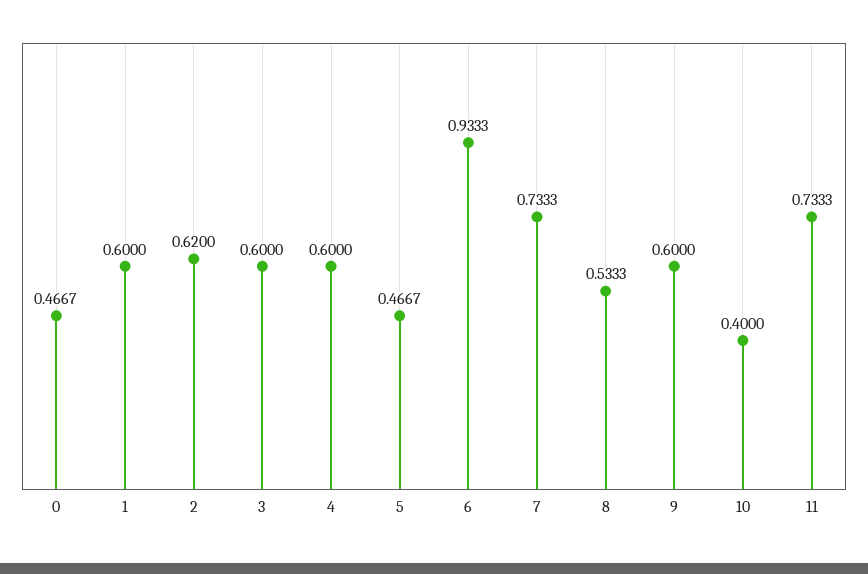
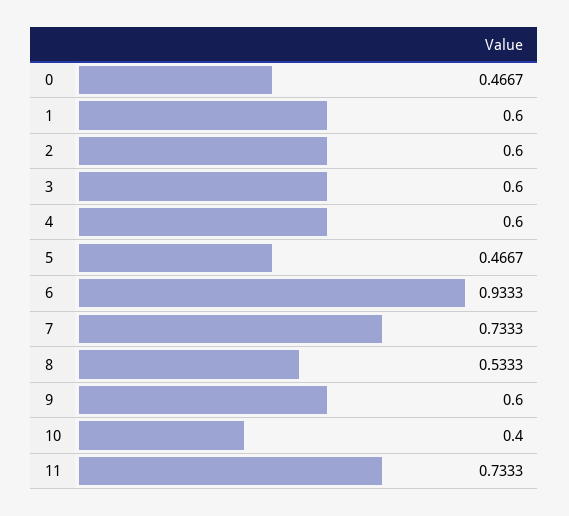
2: 0.62 -> 0.6

